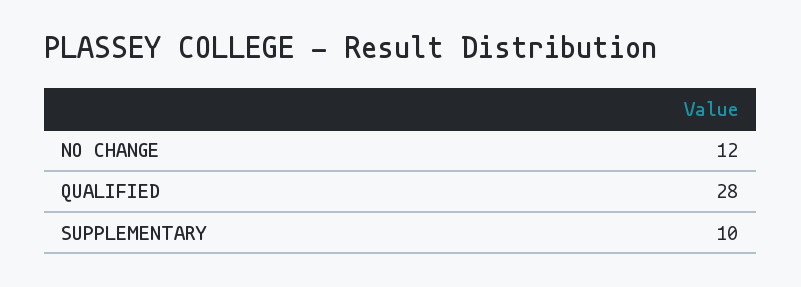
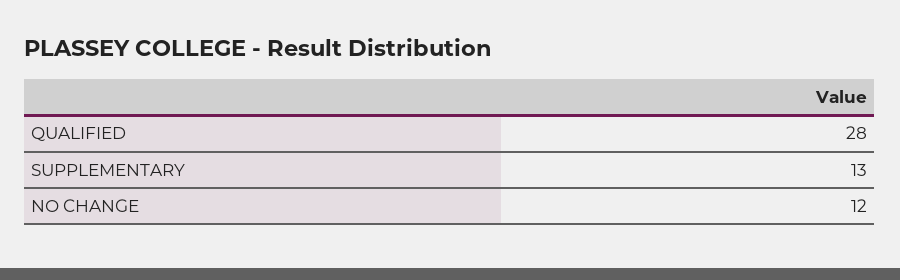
SUPPLEMENTARY: 10 -> 13

